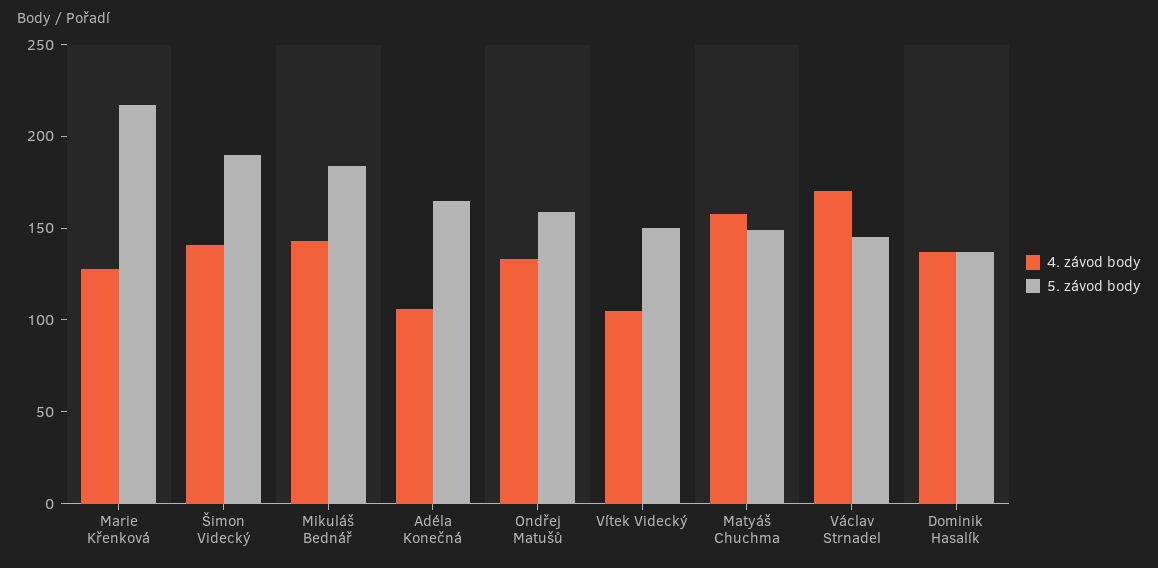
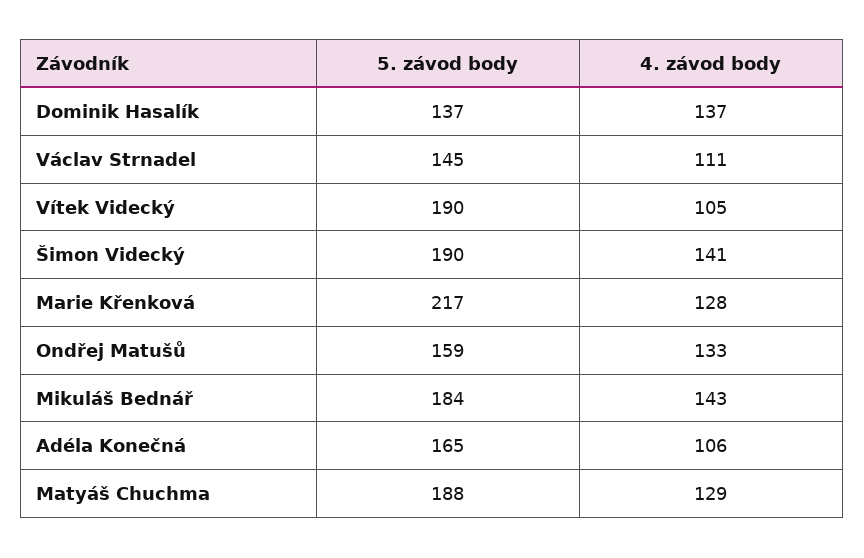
5. závod body, Vítek Videcký: 150 -> 190
4. závod body, Matyáš Chuchma: 160 -> 129
5. závod body, Matyáš Chuchma: 150 -> 188
4. závod body, Václav Strnadel: 170 -> 111

